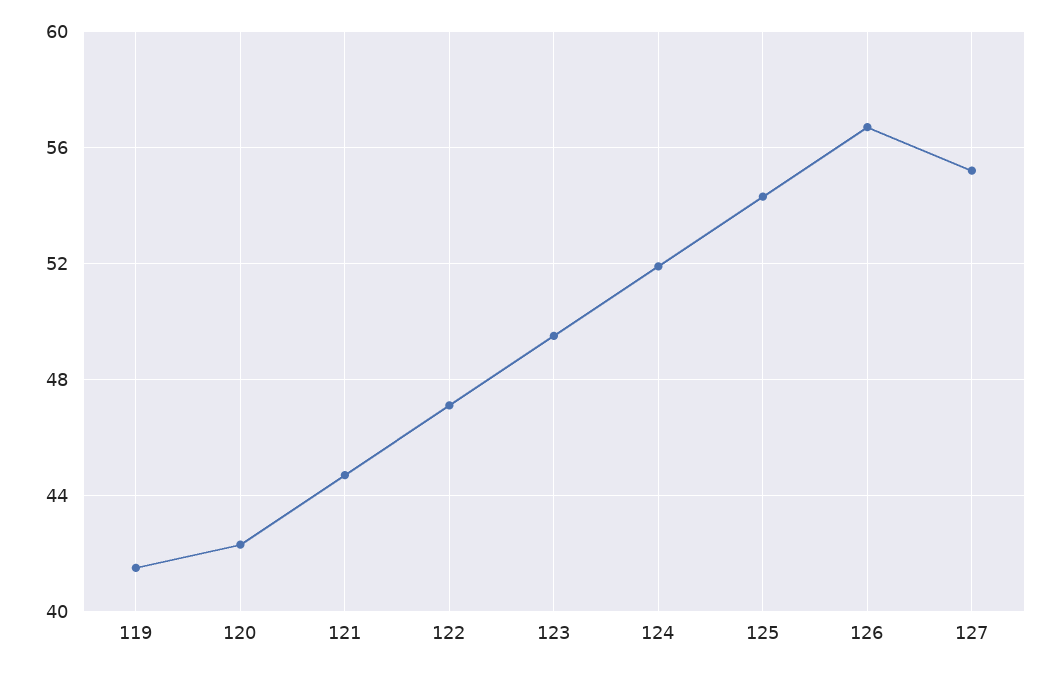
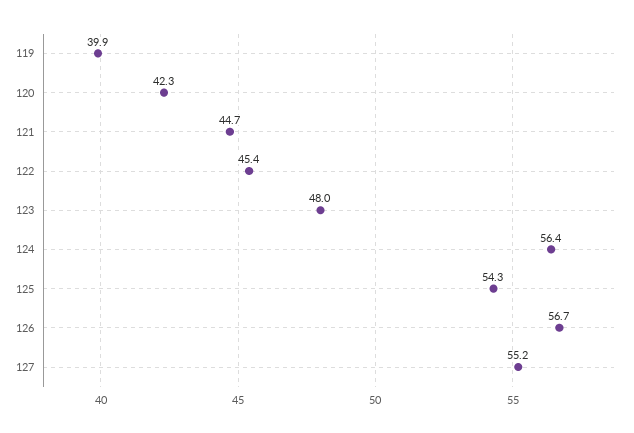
119: 41.5 -> 39.9
122: 47 -> 45.4
123: 49.5 -> 48
124: 52 -> 56.4

